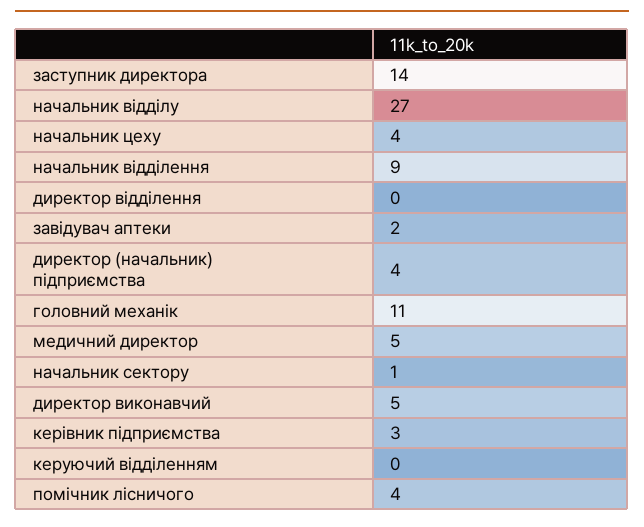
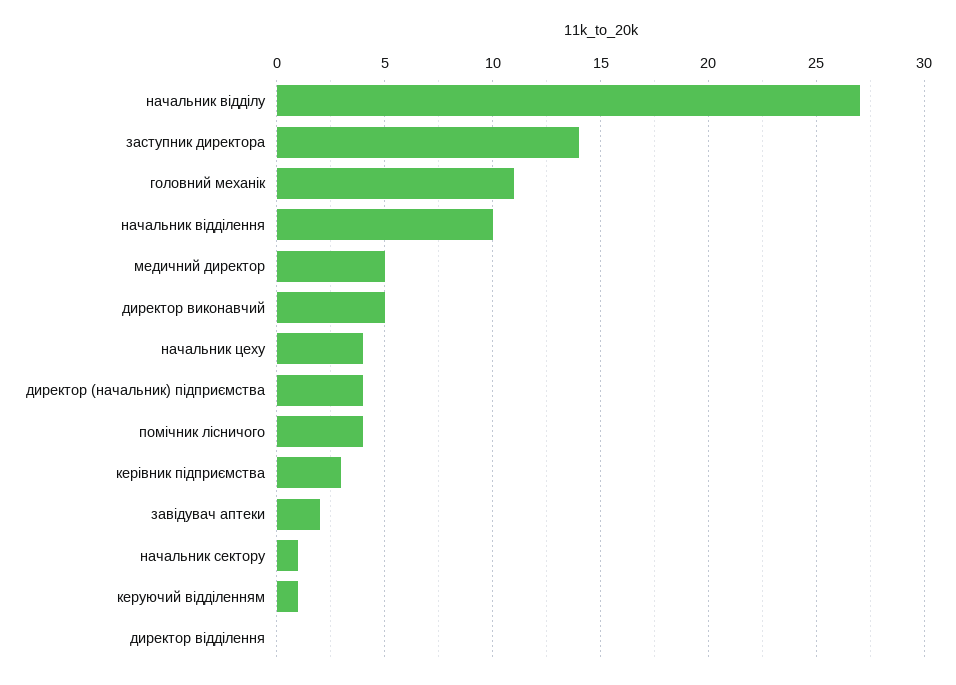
начальник відділення: 9 -> 10
керуючий відділенням: 0 -> 1

